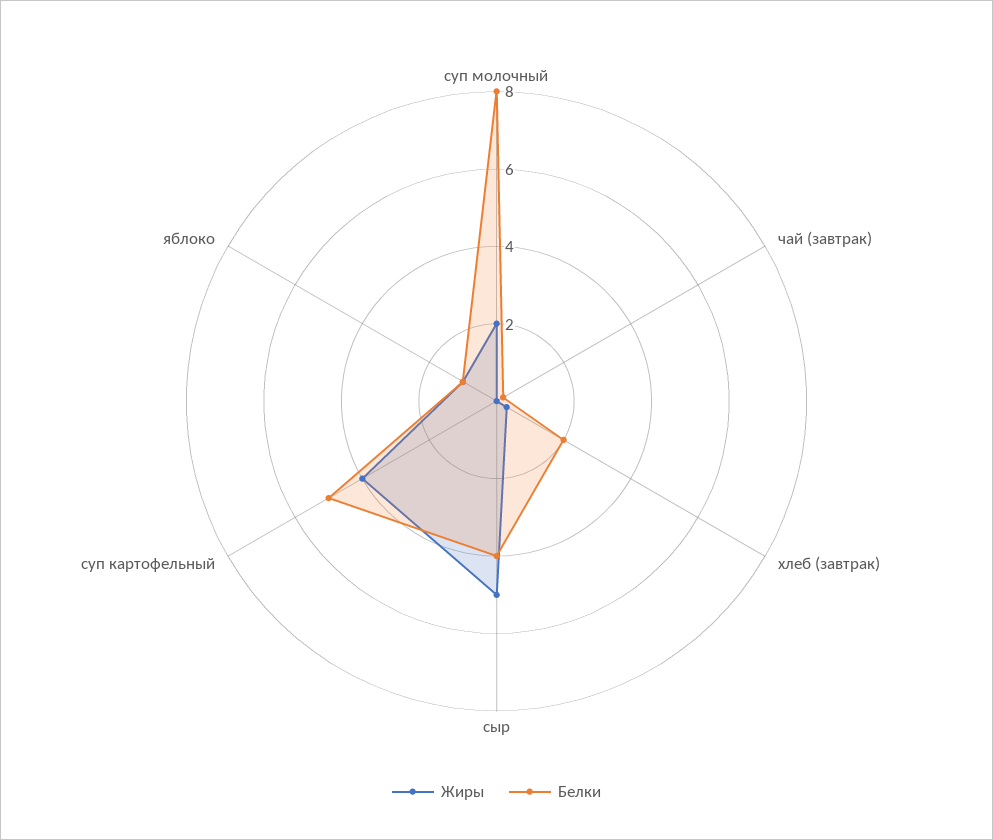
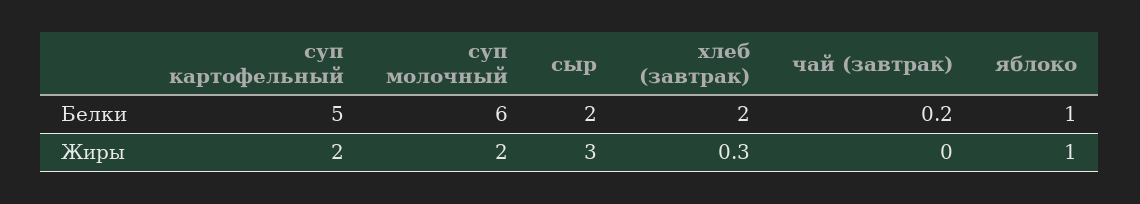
Белки, суп молочный: 8 -> 6
Жиры, сыр: 5 -> 3
Белки, сыр: 4 -> 2
Жиры, суп картофельный: 4 -> 2

